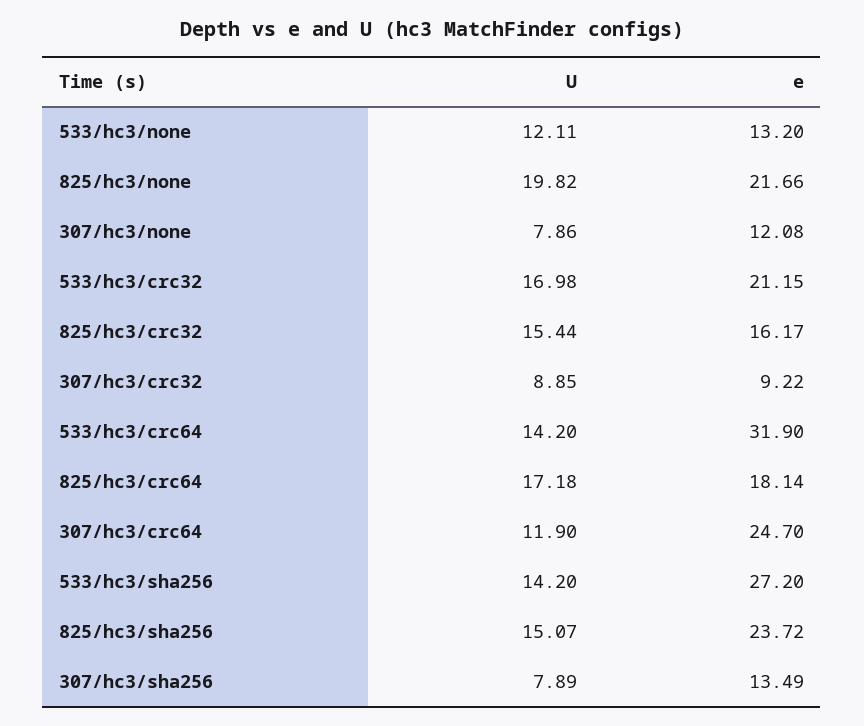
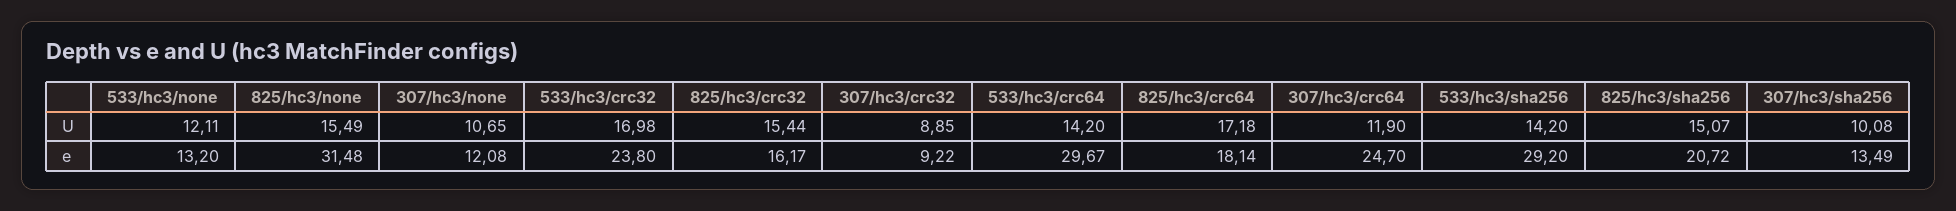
U, 825/hc3/none: 19.82 -> 15.49
e, 825/hc3/none: 21.66 -> 31.48
U, 307/hc3/none: 7.86 -> 10.65
e, 533/hc3/crc32: 21.15 -> 23.8
e, 533/hc3/crc64: 31.9 -> 29.67
e, 533/hc3/sha256: 27.2 -> 29.2
e, 825/hc3/sha256: 23.72 -> 20.72
U, 307/hc3/sha256: 7.89 -> 10.08

